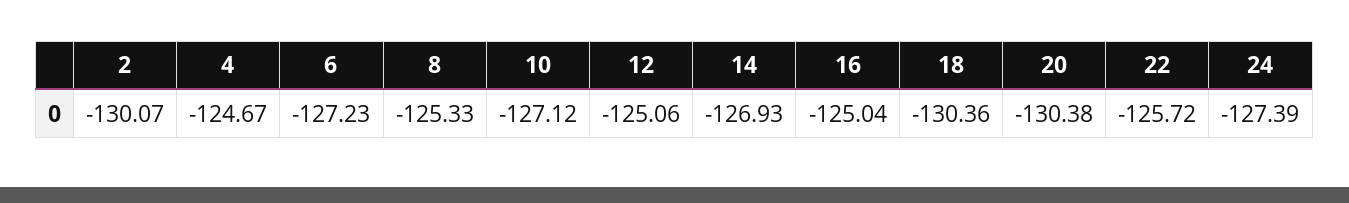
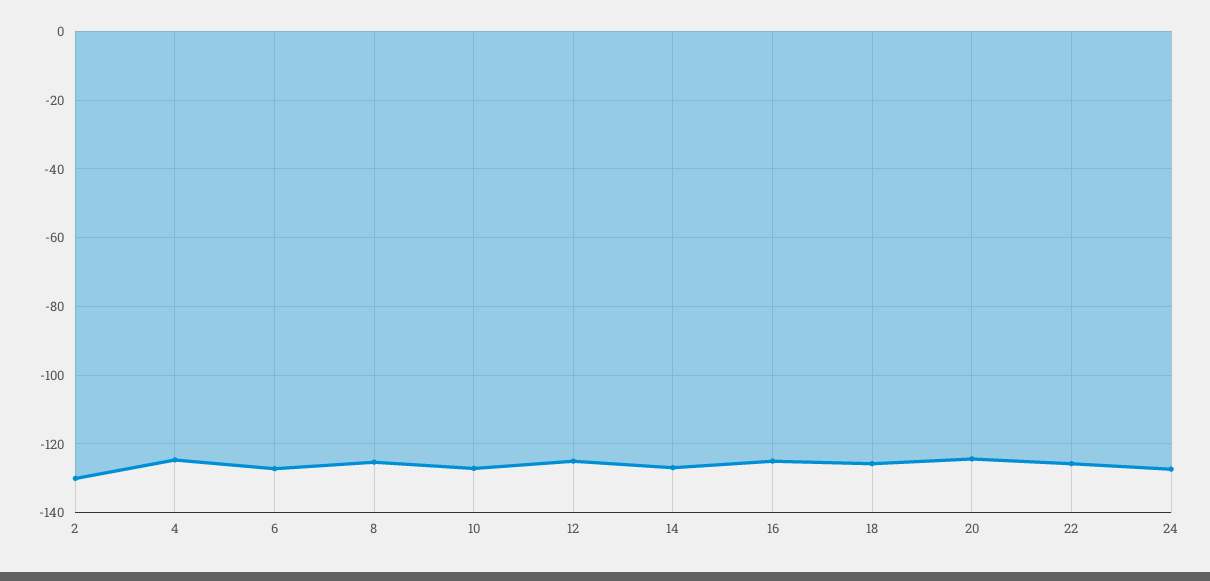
18: -130.36 -> -126
20: -130.38 -> -124

